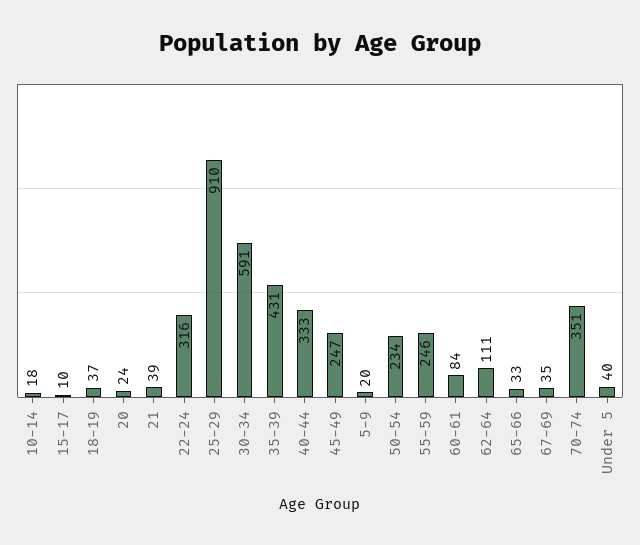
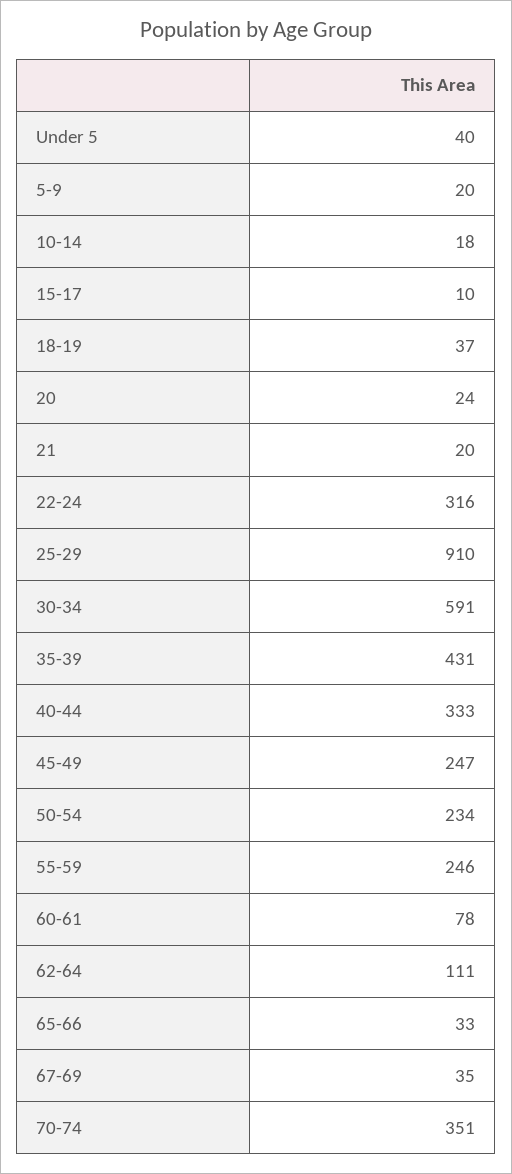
21: 39 -> 20
60-61: 84 -> 78

